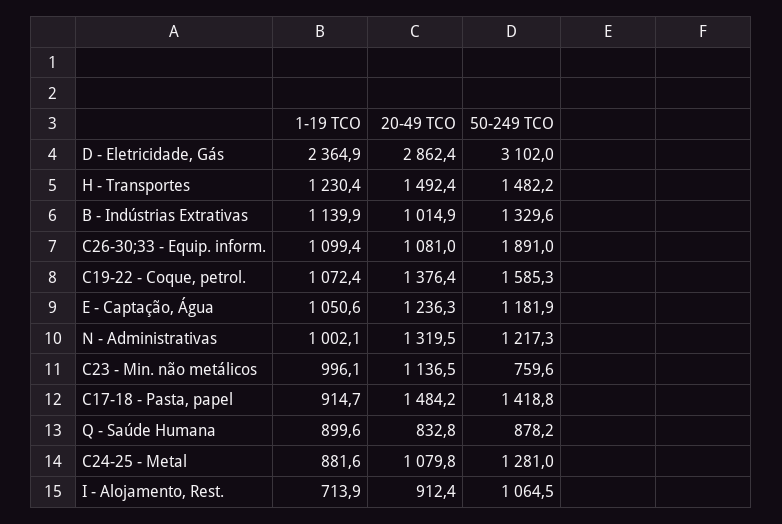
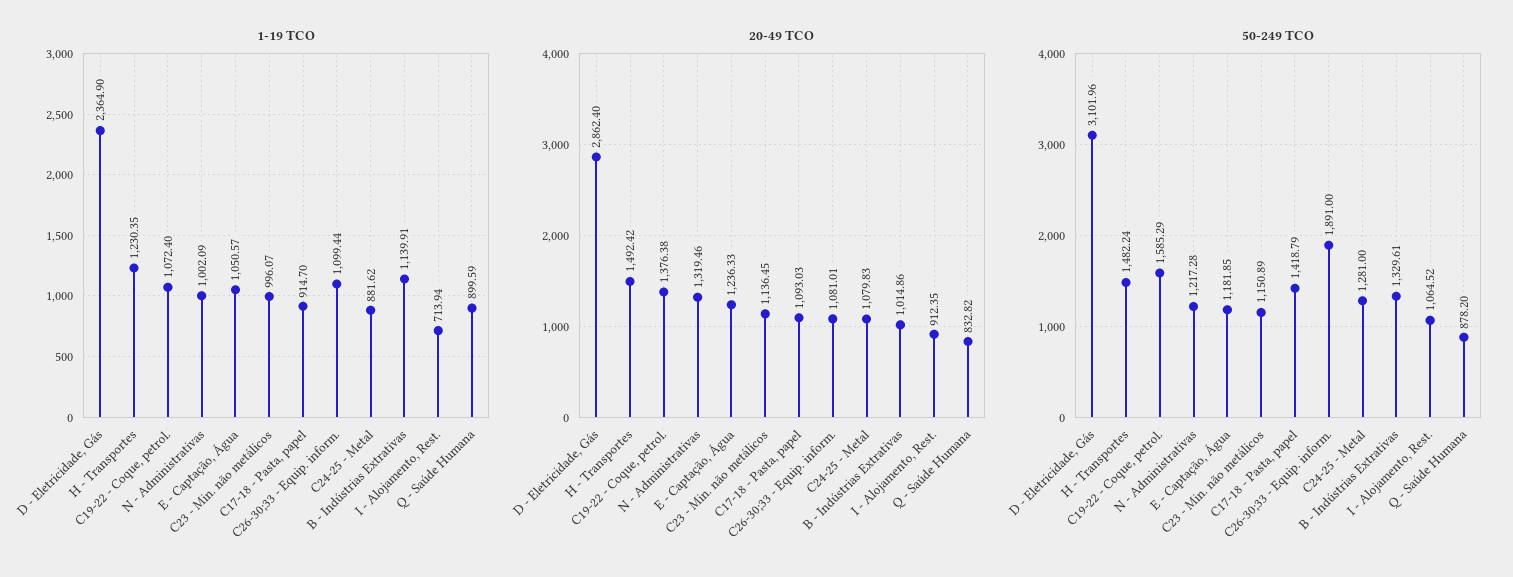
50-249 TCO, C23 - Min. não metálicos: 759.6 -> 1150.89
20-49 TCO, C17-18 - Pasta, papel: 1484.2 -> 1093.03

